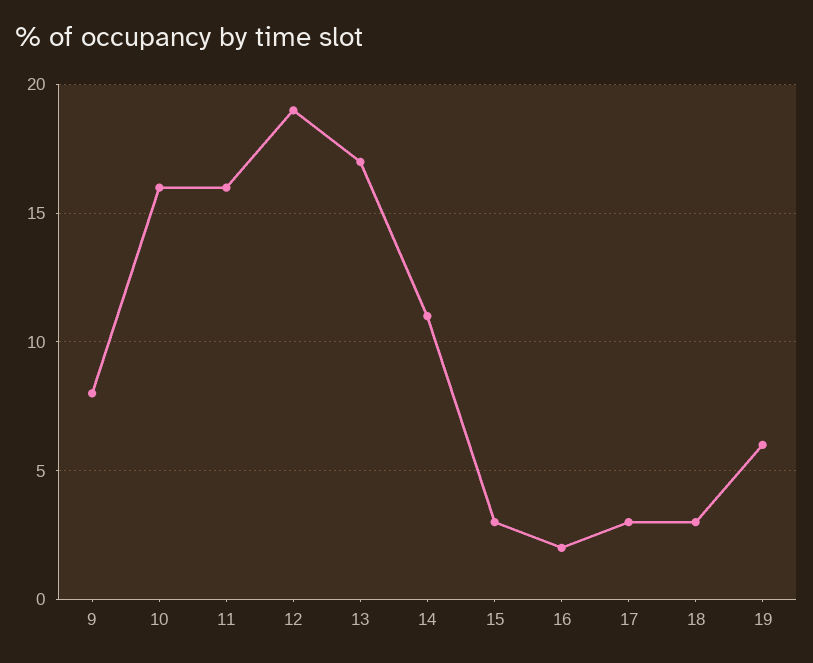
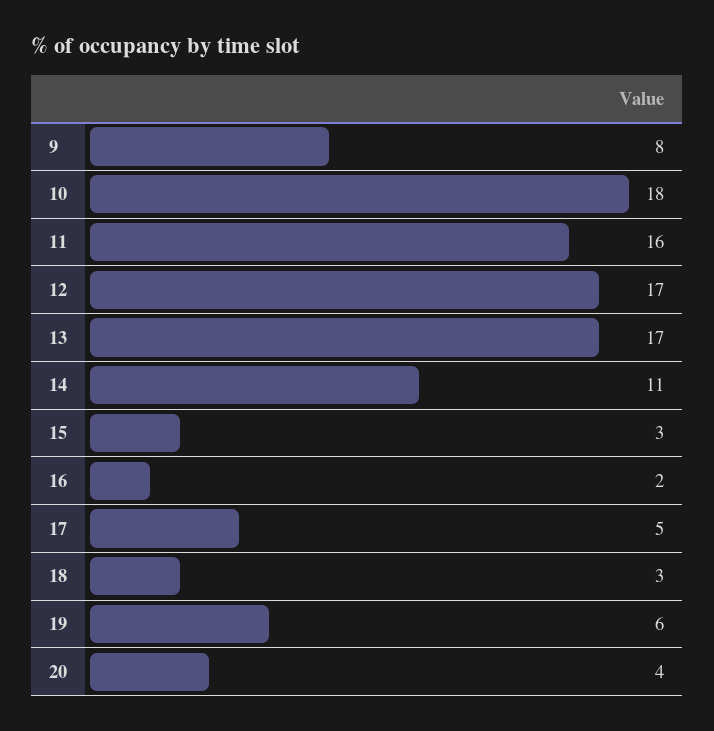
10: 16 -> 18
12: 19 -> 17
17: 3 -> 5
20: none -> 4

